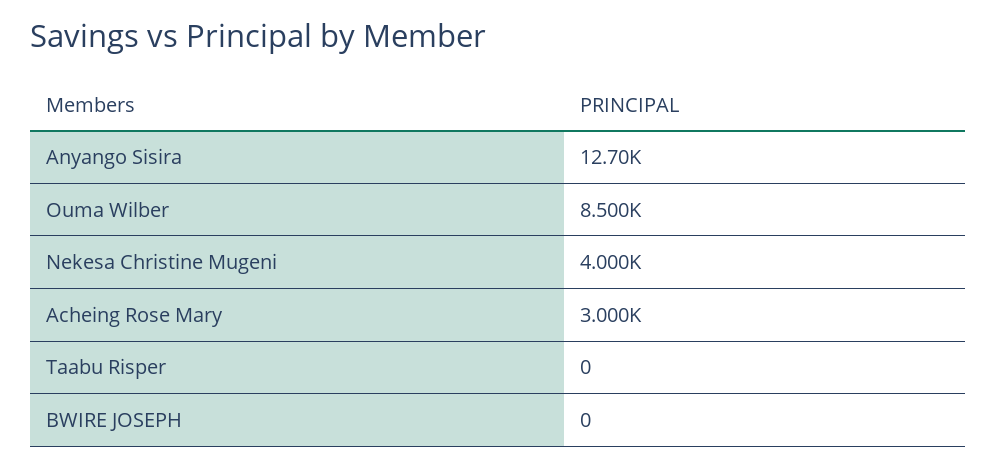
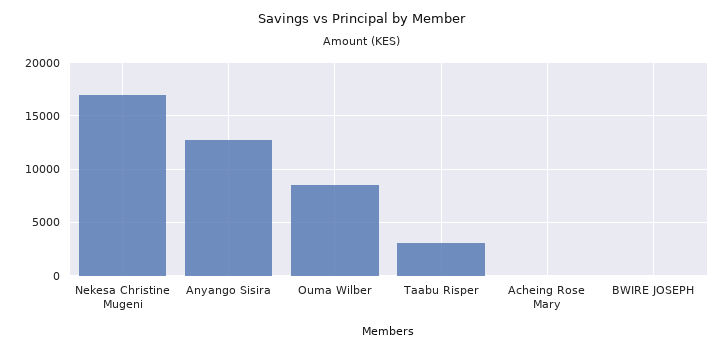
Nekesa Christine Mugeni: 4000 -> 17000
Acheing Rose Mary: 3000 -> 0
Taabu Risper: 0 -> 3000

